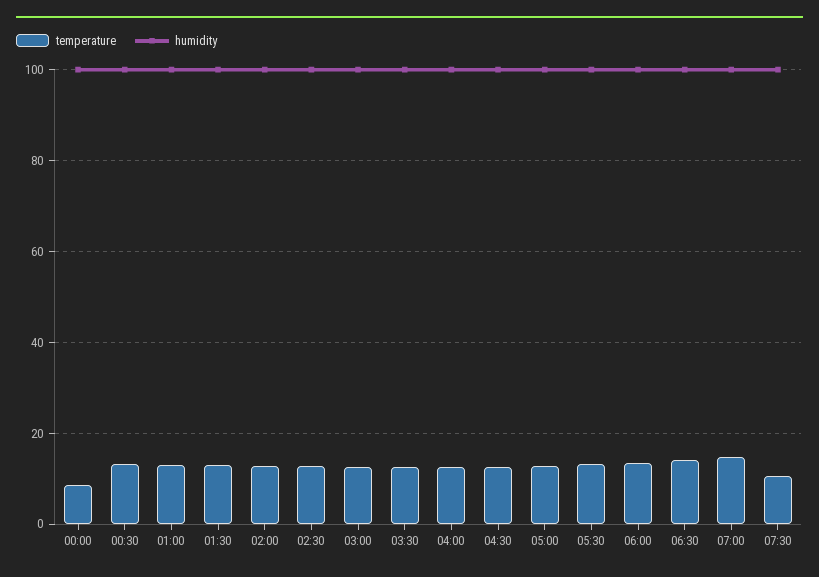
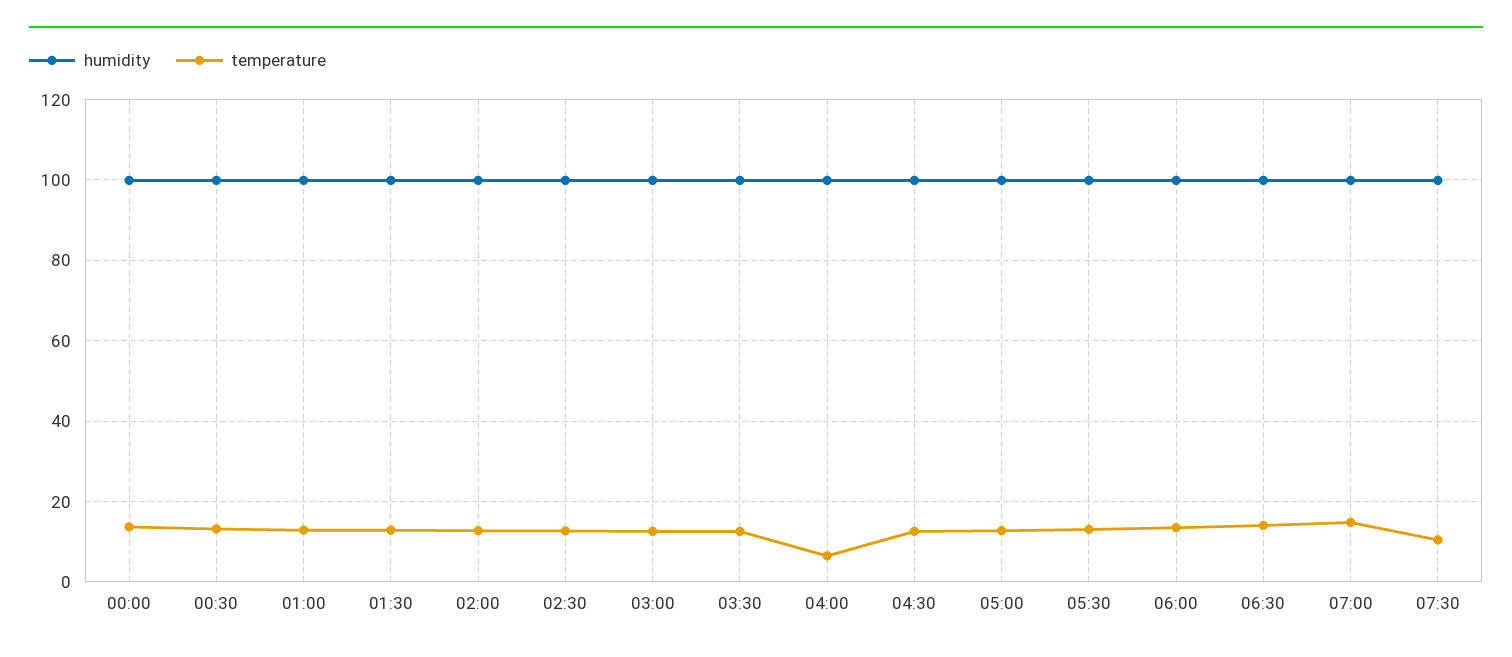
temperature, 00:00: 8 -> 14
temperature, 04:00: 12 -> 6

